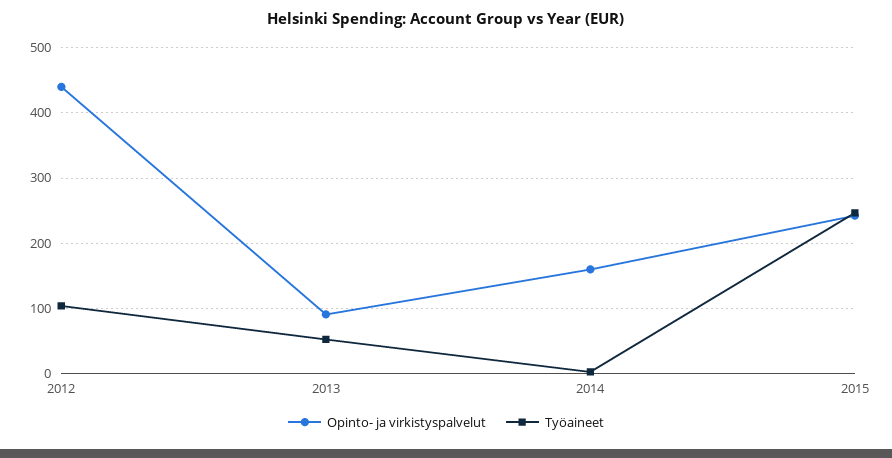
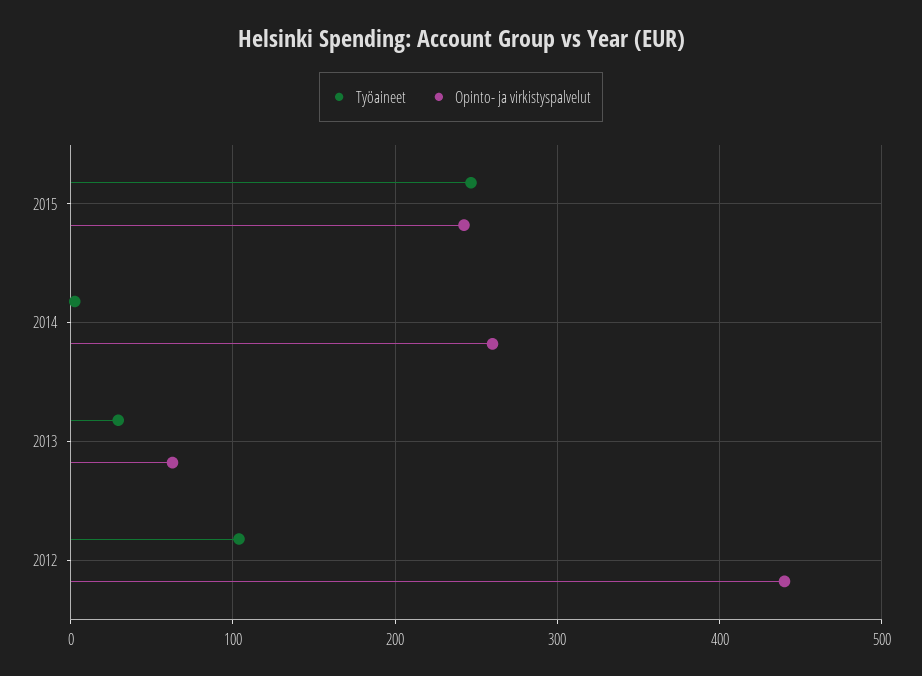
Opinto- ja virkistyspalvelut, 2013: 90 -> 60
Työaineet, 2013: 50 -> 30
Opinto- ja virkistyspalvelut, 2014: 160 -> 260

